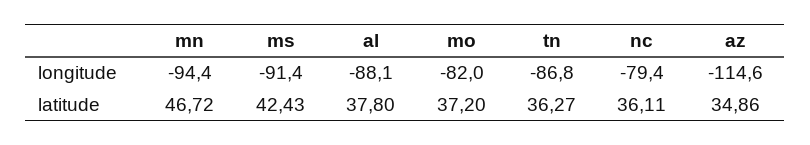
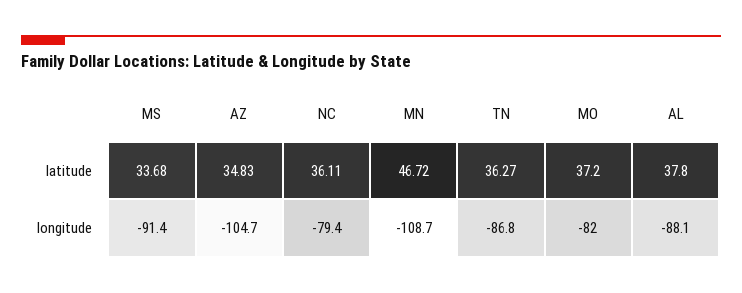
mn, longitude: -94.4 -> -108.7
az, longitude: -114.6 -> -104.7
ms, latitude: 42.43 -> 33.68
az, latitude: 34.86 -> 34.83

